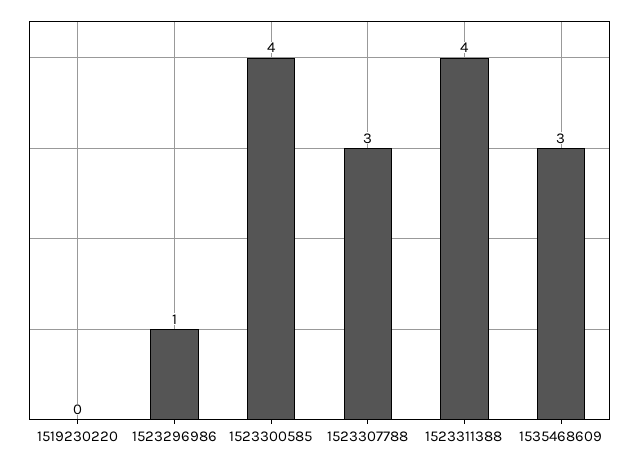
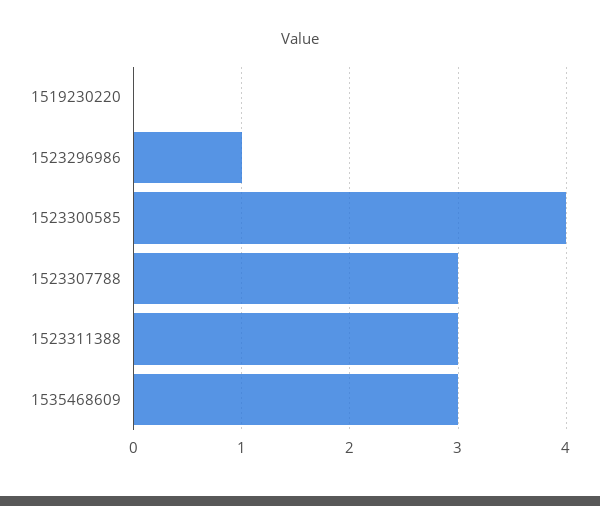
1523311388: 4 -> 3

